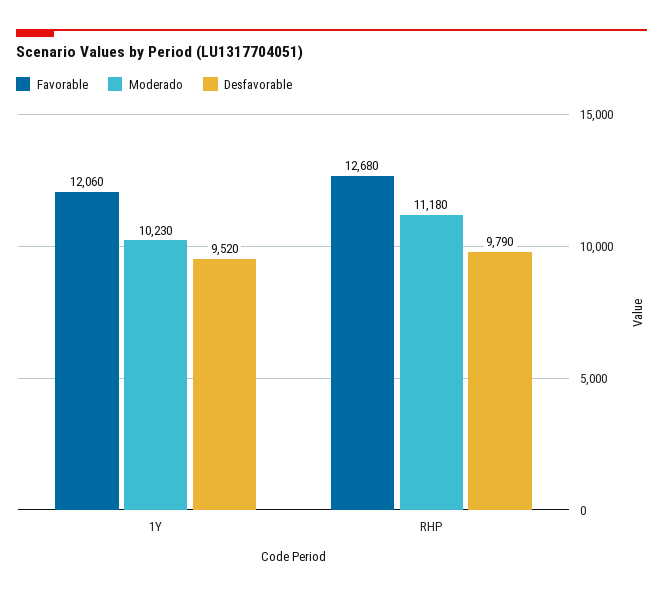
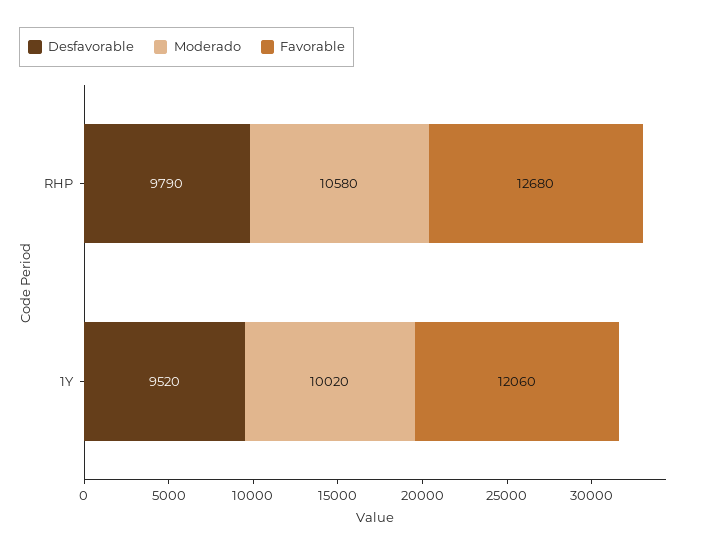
Moderado, 1Y: 10230 -> 10020
Moderado, RHP: 11180 -> 10580

